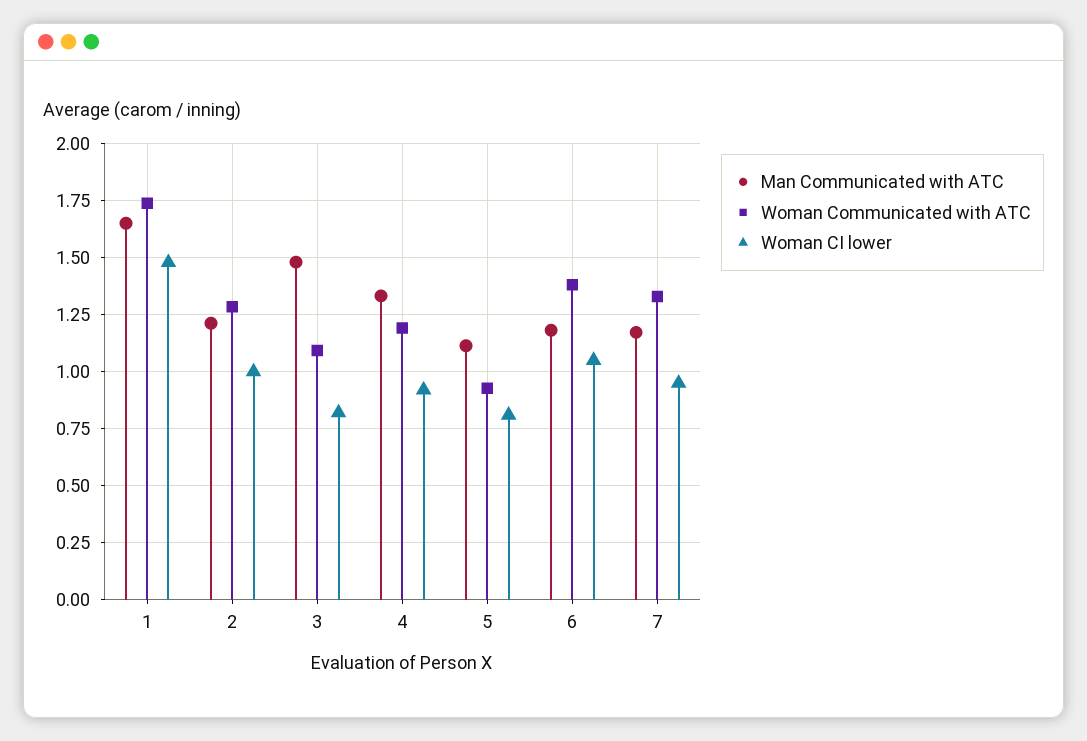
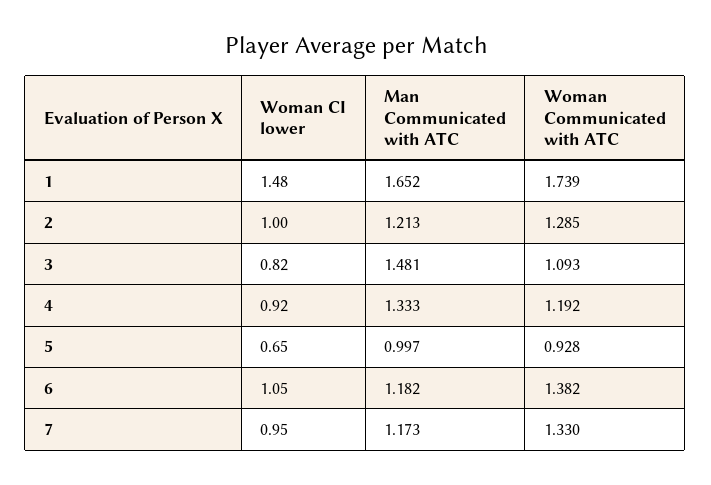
Man Communicated with ATC, 5: 1.1 -> 0.997
Woman CI lower, 5: 0.8 -> 0.65

